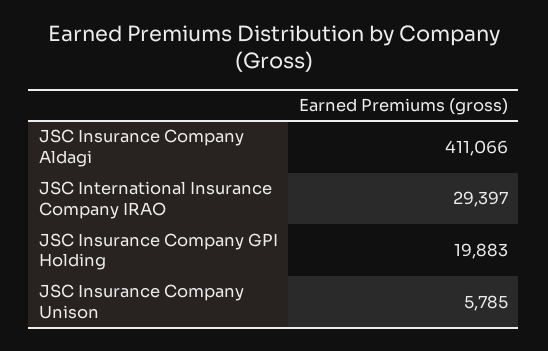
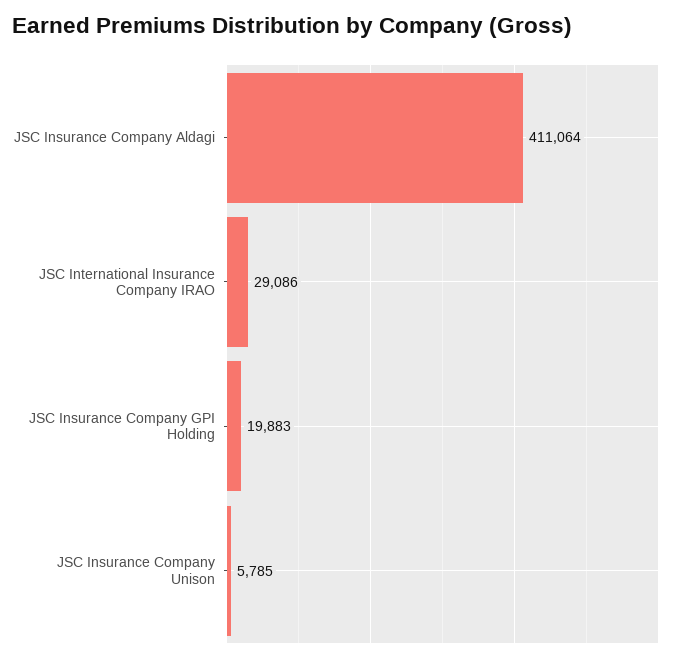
JSC Insurance Company Aldagi: 411066 -> 411064
JSC International Insurance Company IRAO: 29397 -> 29086

